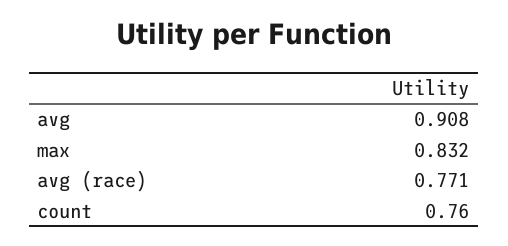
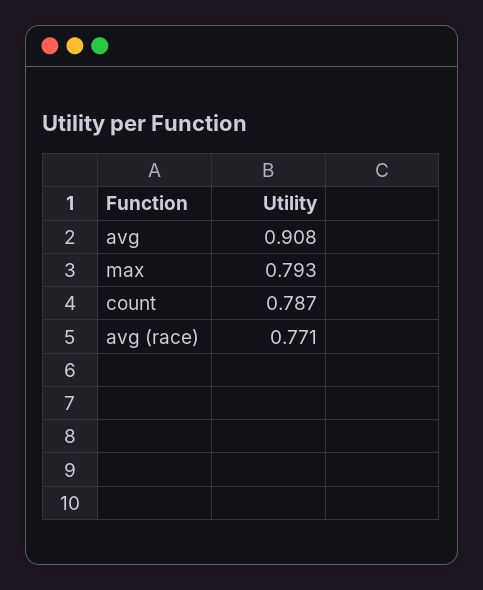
max: 0.832 -> 0.793
count: 0.76 -> 0.787

